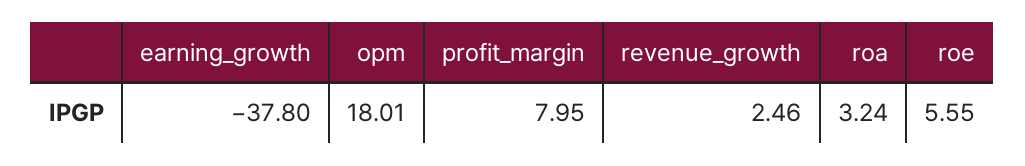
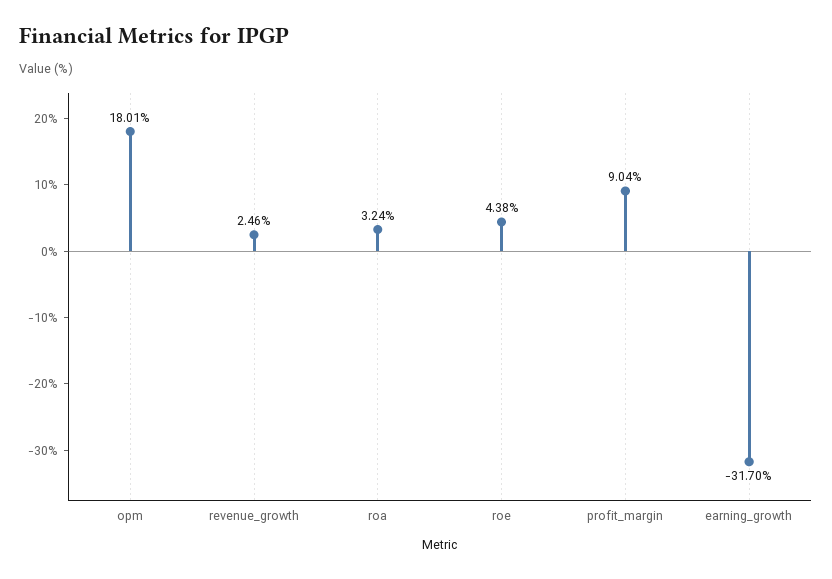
earning_growth: -37.8 -> -31.7
profit_margin: 7.95 -> 9.04
roe: 5.55 -> 4.38

